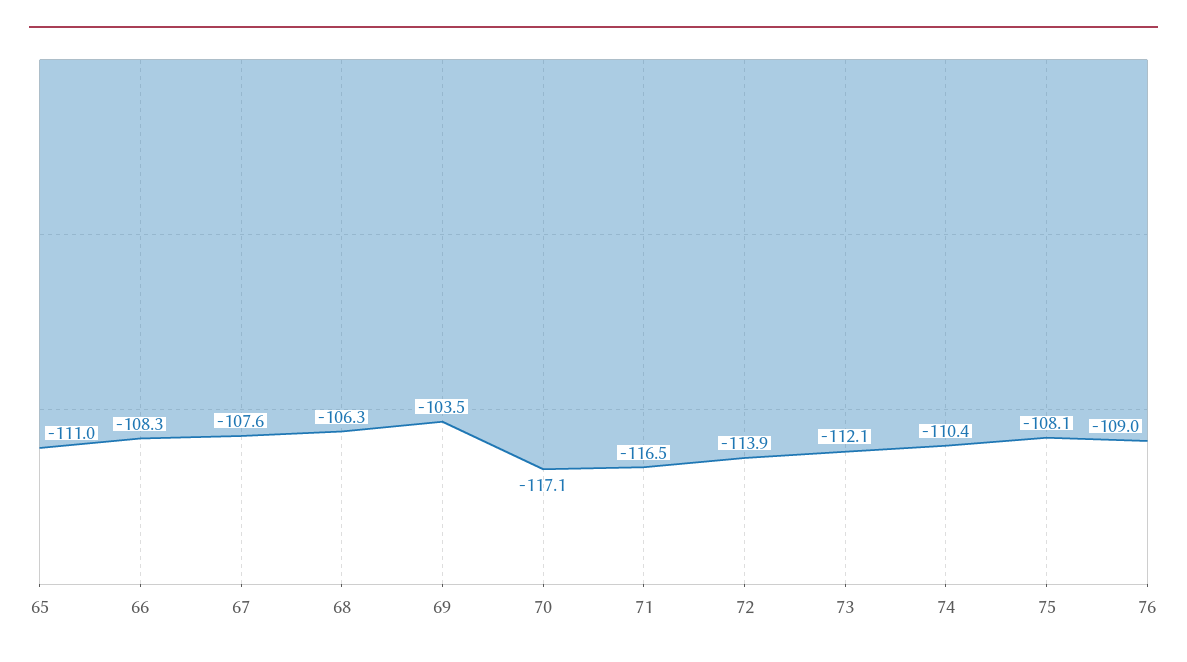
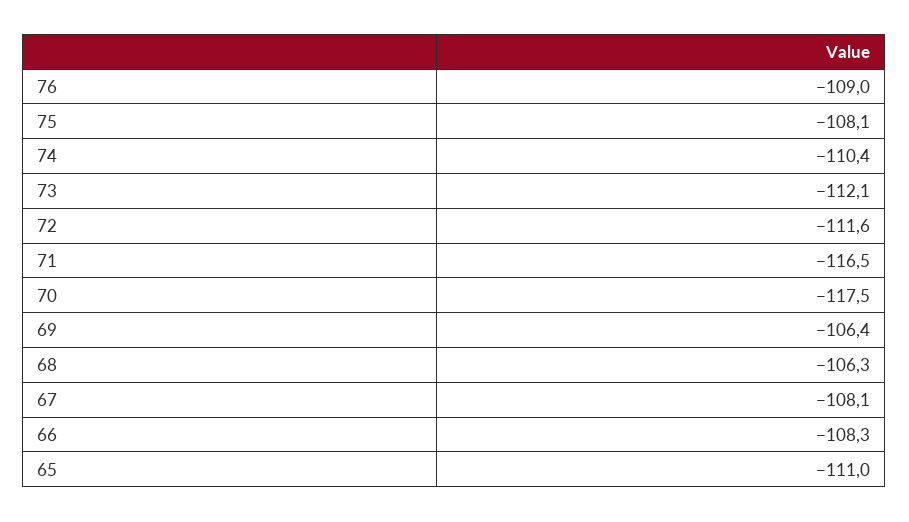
67: -107.6 -> -108.1
69: -103.5 -> -106.4
70: -117.1 -> -117.5
72: -113.9 -> -111.6

